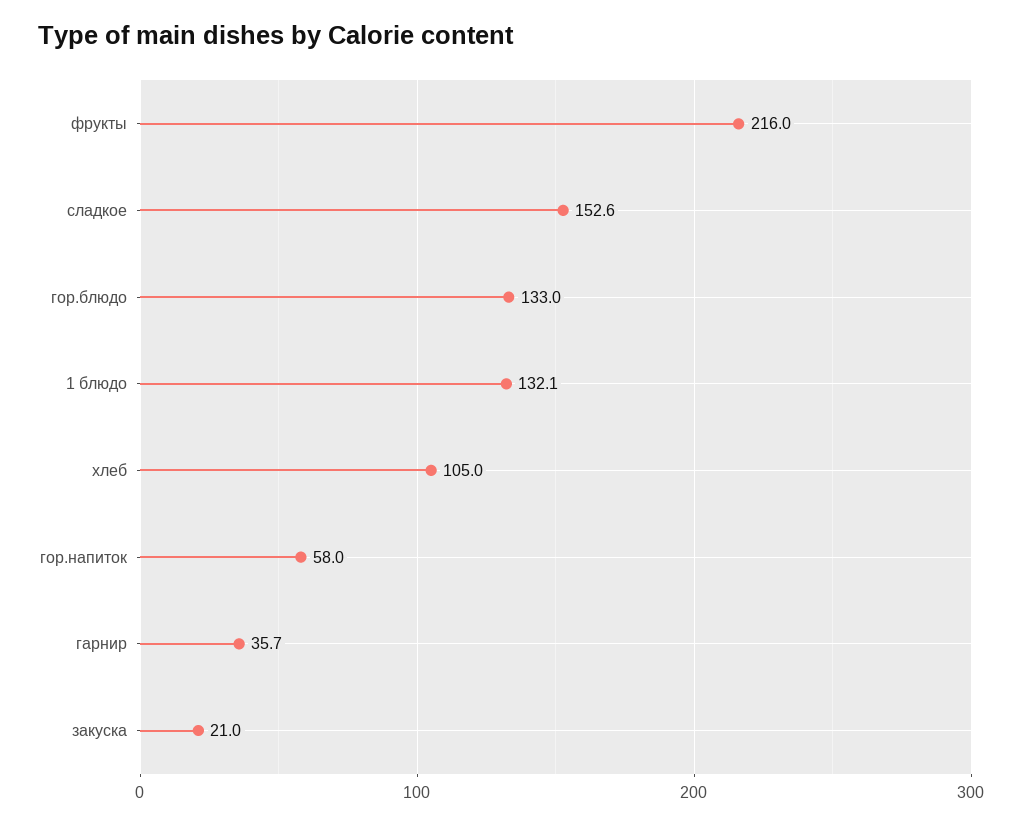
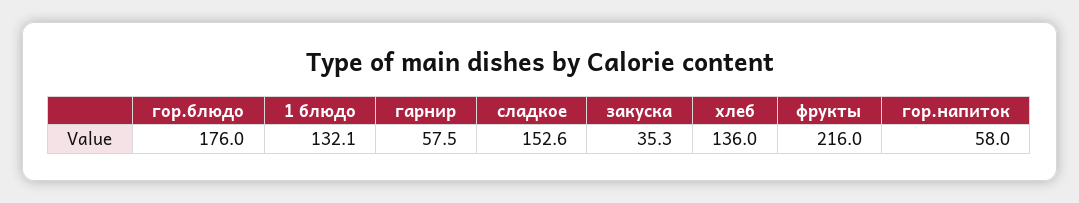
гор.блюдо: 133 -> 176
хлеб: 105 -> 136
гарнир: 35.7 -> 57.5
закуска: 21 -> 35.3

